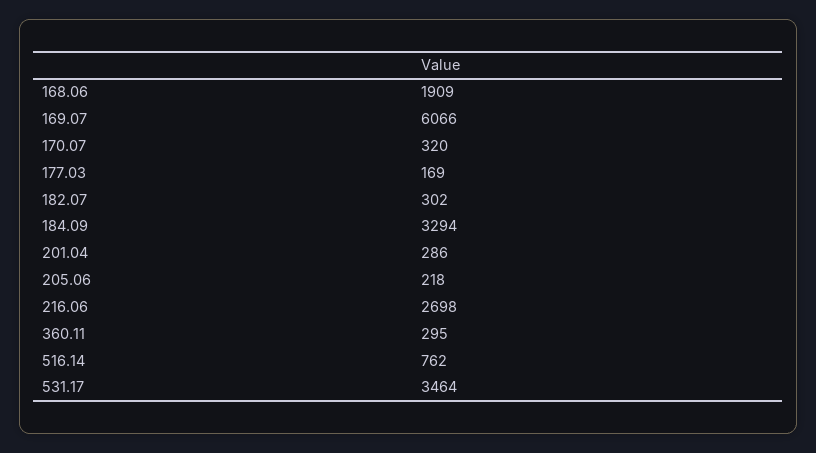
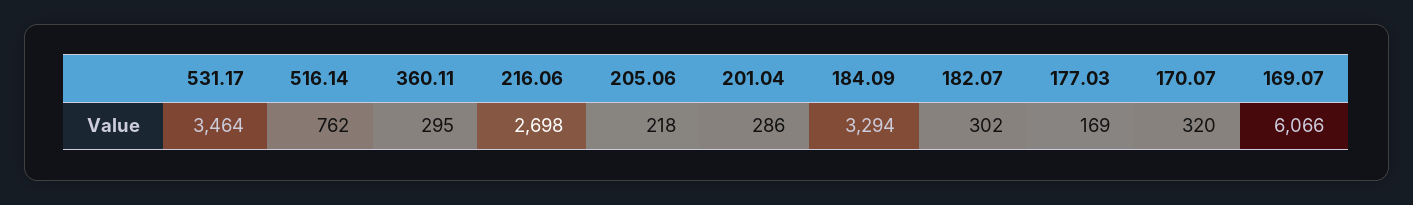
168.06: 1909 -> none

